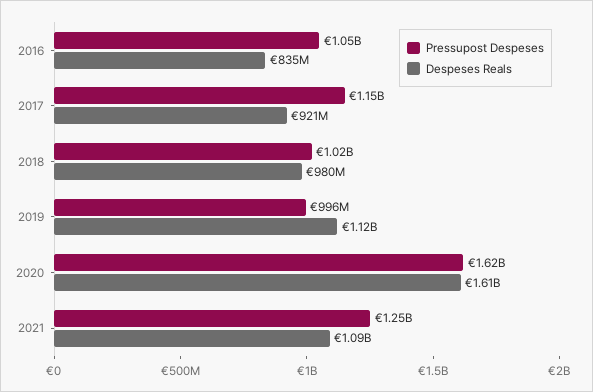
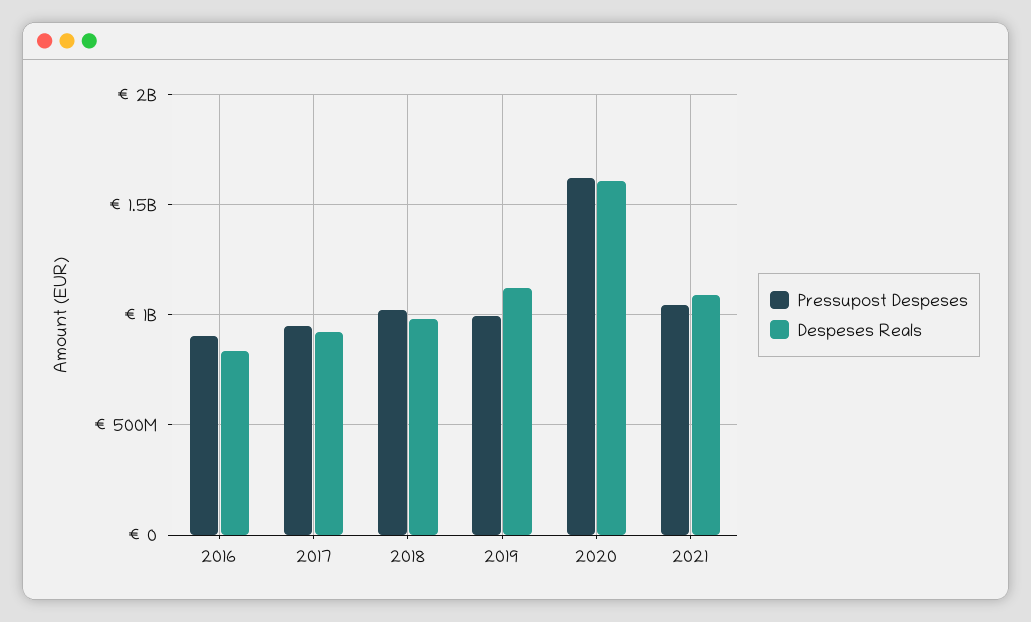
Pressupost Despeses, 2016: 1050000000 -> 900000000
Pressupost Despeses, 2017: 1150000000 -> 950000000
Pressupost Despeses, 2021: 1250000000 -> 1050000000

